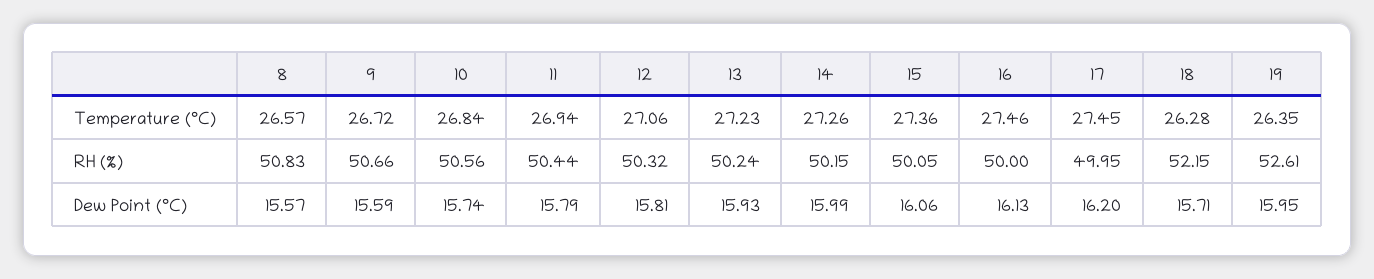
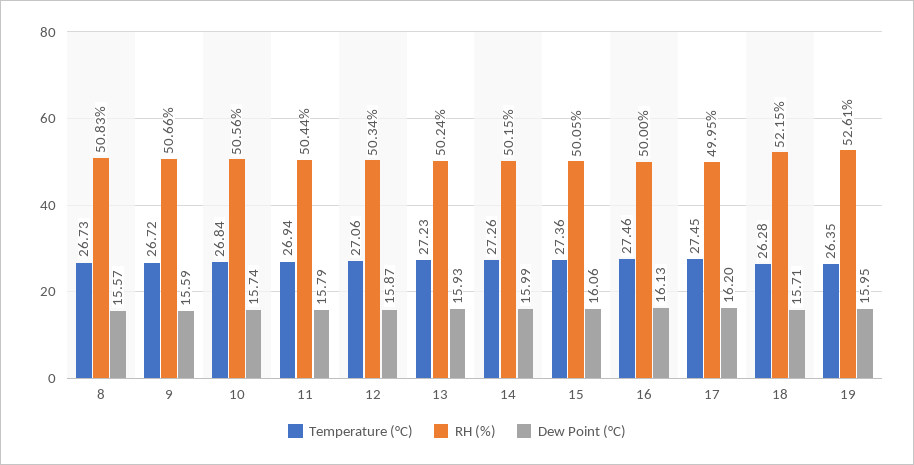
Temperature (°C), 8: 26.57 -> 26.73
RH (%), 12: 50.32 -> 50.34
Dew Point (°C), 12: 15.81 -> 15.87

